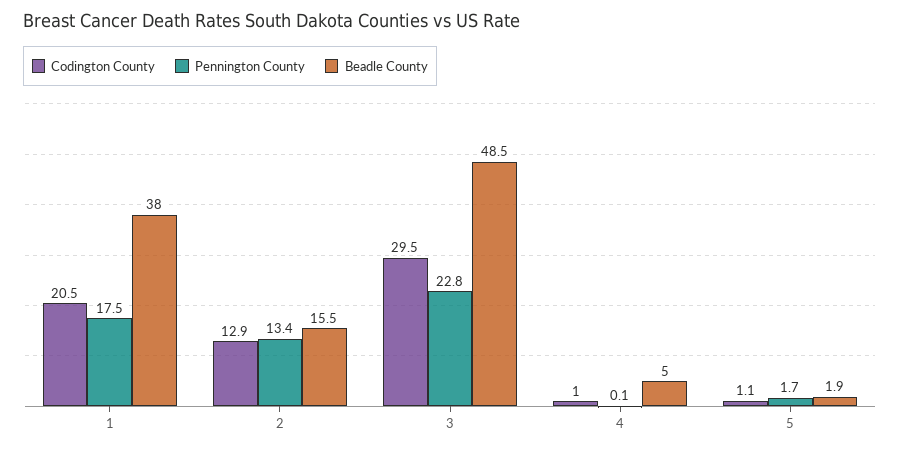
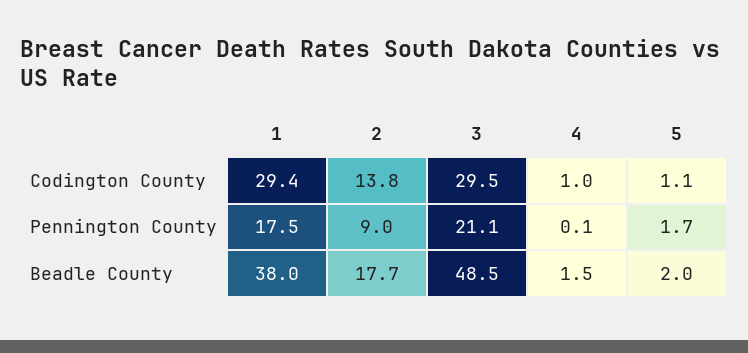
Codington County, 1: 20.5 -> 29.4
Codington County, 2: 12.9 -> 13.8
Pennington County, 2: 13.4 -> 9
Beadle County, 2: 15.5 -> 17.7
Pennington County, 3: 22.8 -> 21.1
Beadle County, 4: 5 -> 1.5
Beadle County, 5: 1.9 -> 2

